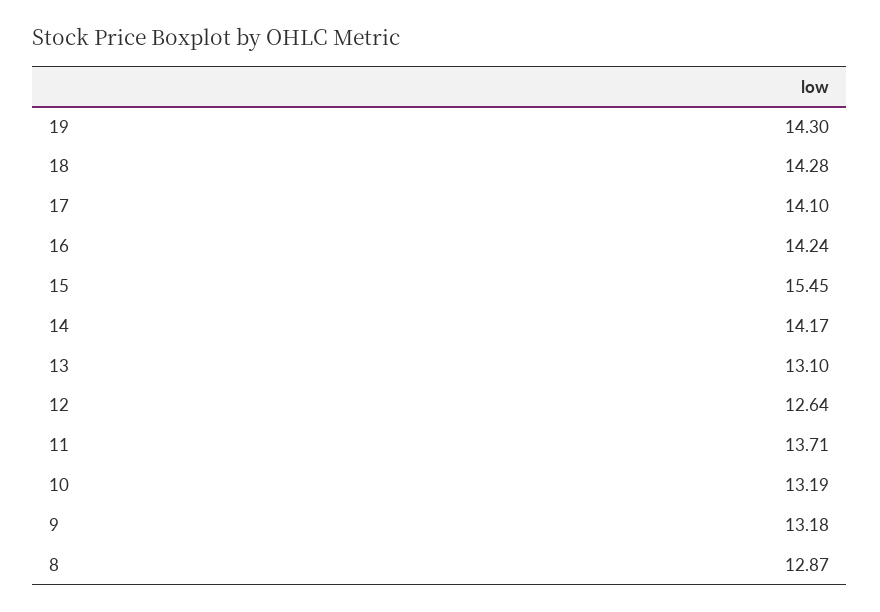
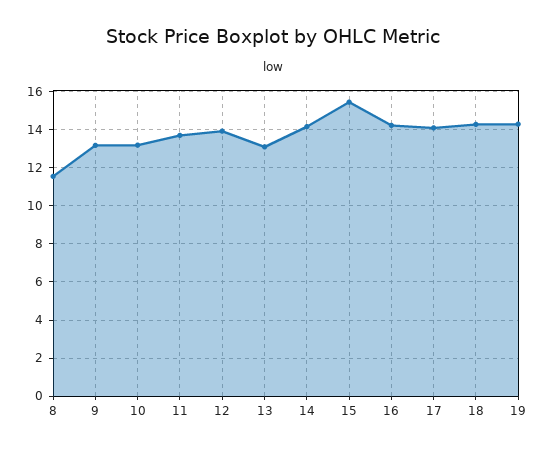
12: 12.64 -> 14
8: 12.87 -> 11.5

